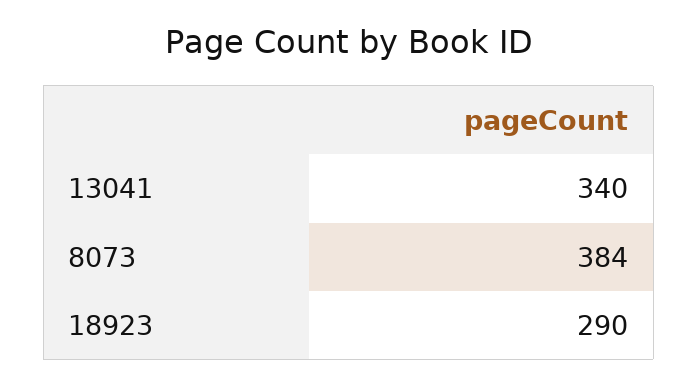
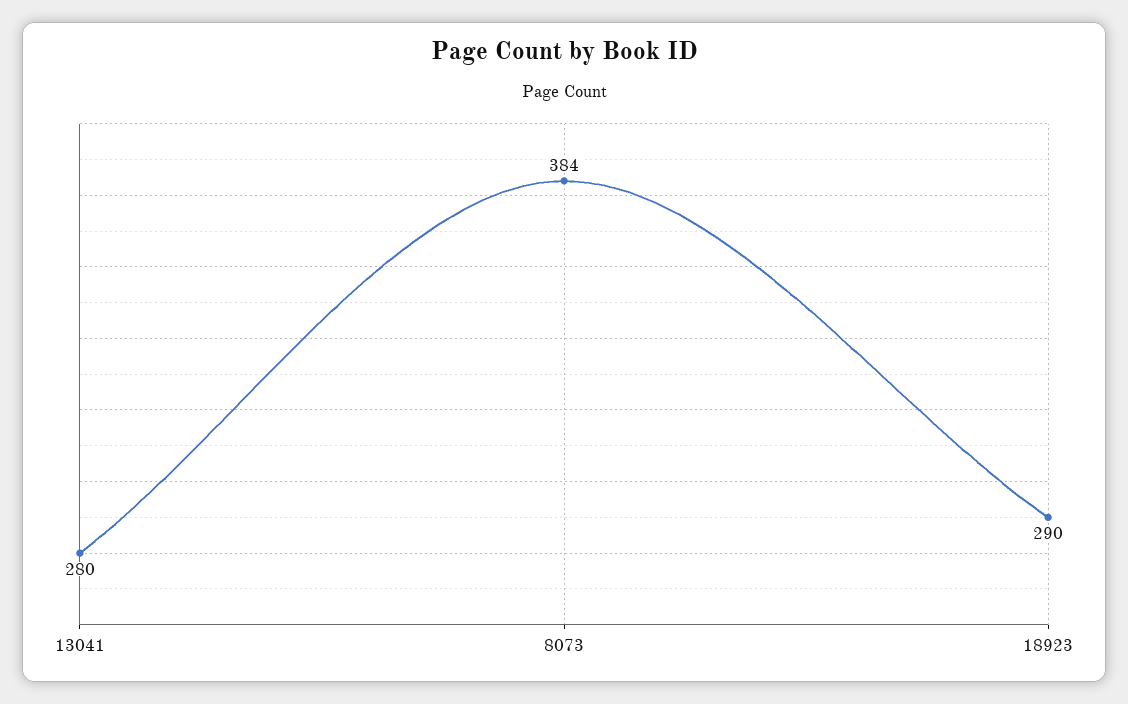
13041: 340 -> 280

